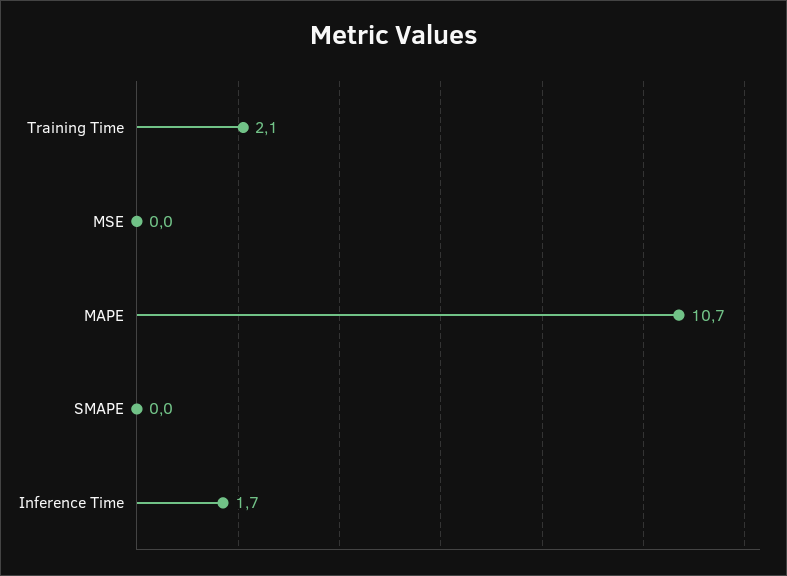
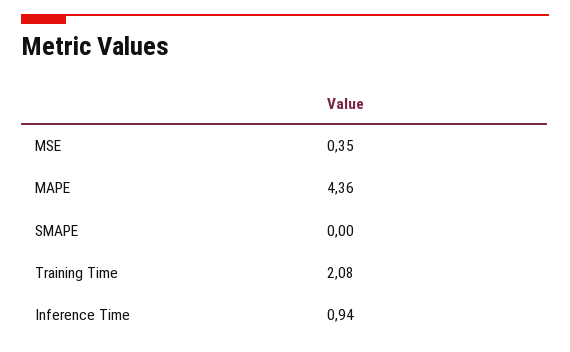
MSE: 0 -> 0.35
MAPE: 10.7 -> 4.36
Inference Time: 1.7 -> 0.94

